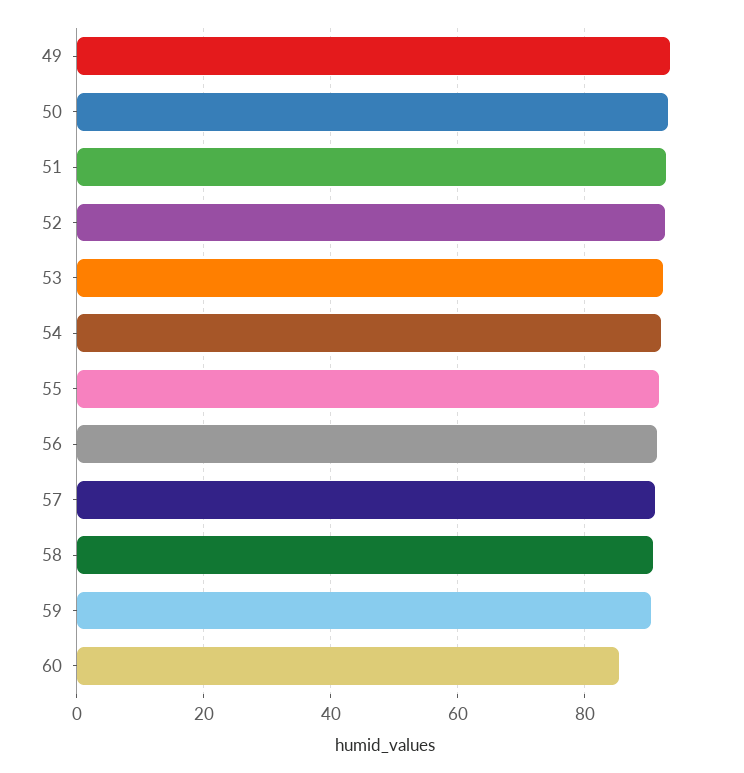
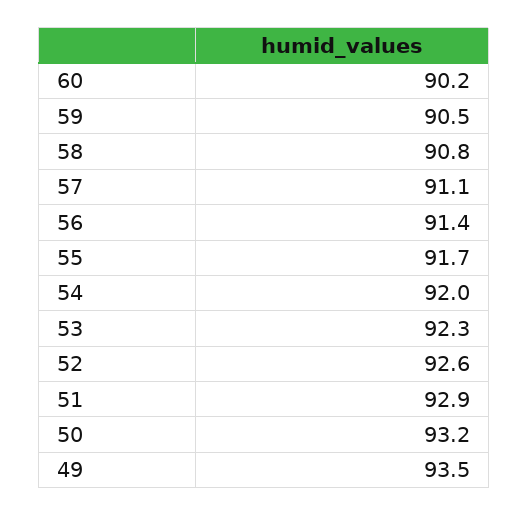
60: 86 -> 90.2

